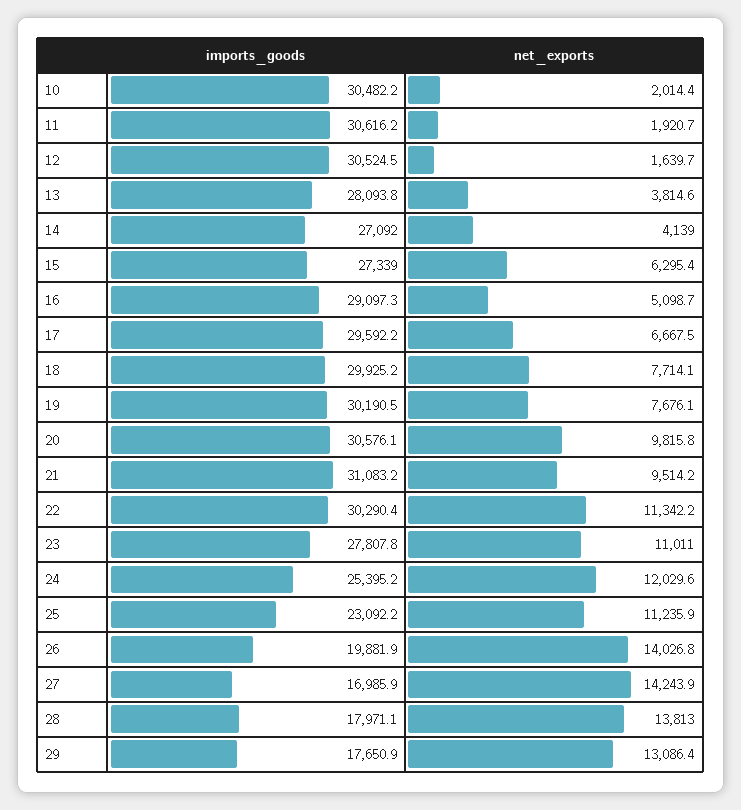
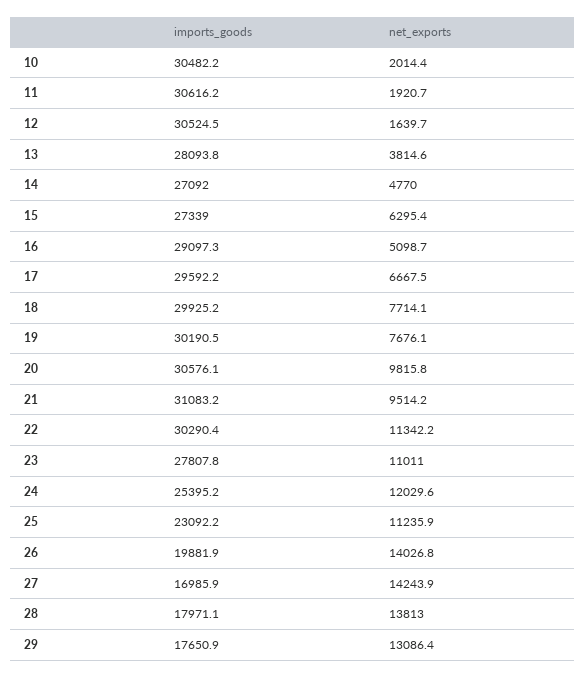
net_exports, 14: 4139 -> 4770

